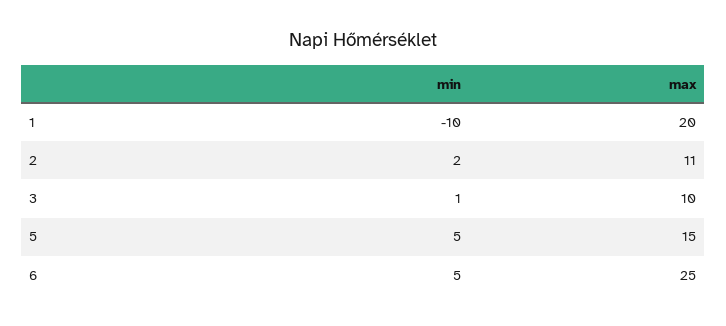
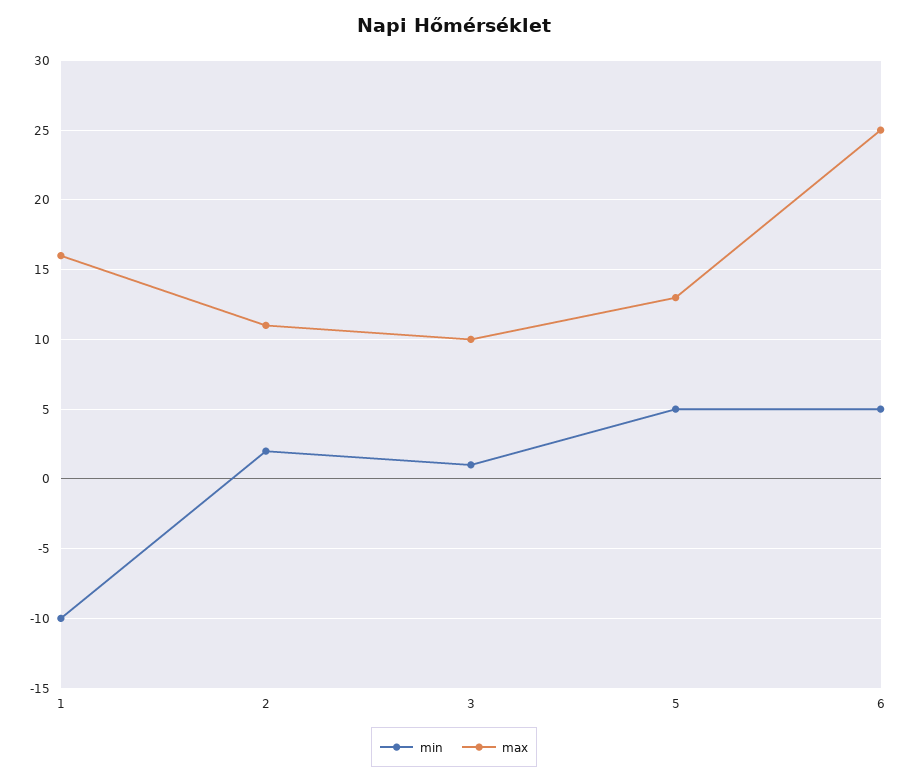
max, 1: 20 -> 16
max, 5: 15 -> 13

